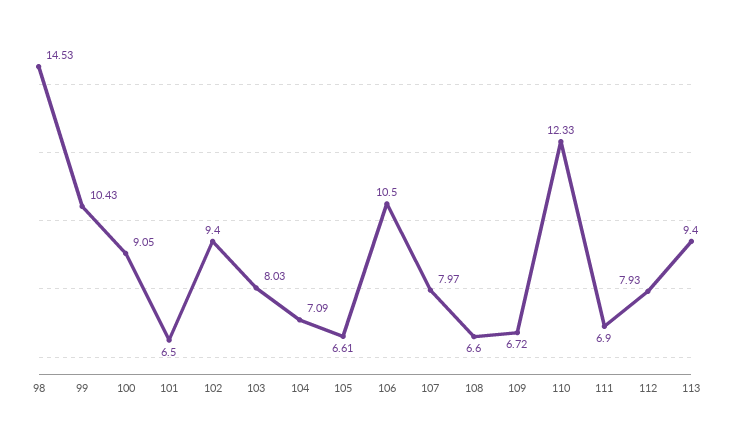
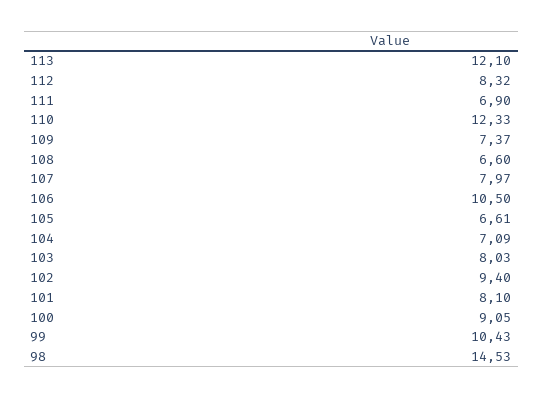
101: 6.5 -> 8.1
109: 6.72 -> 7.37
112: 7.93 -> 8.32
113: 9.4 -> 12.1

